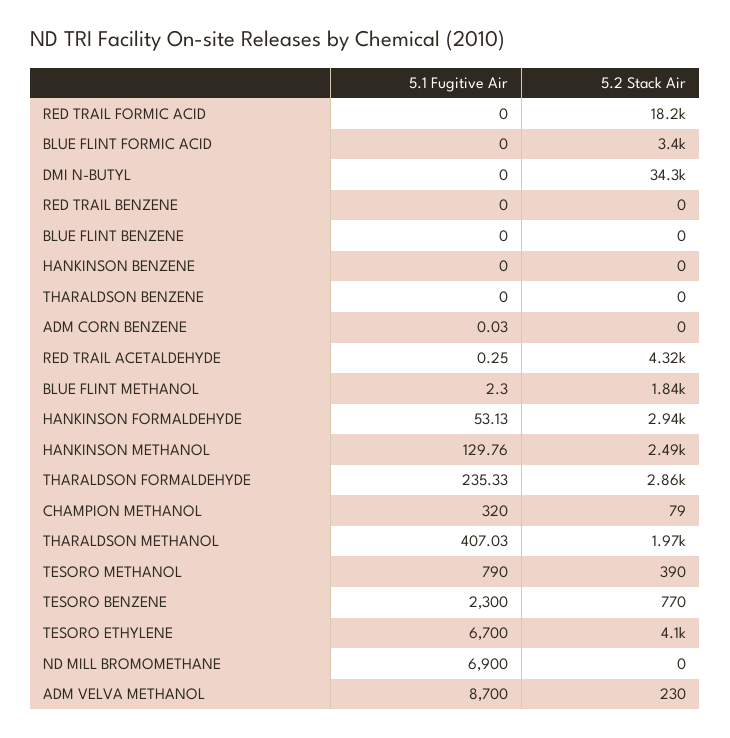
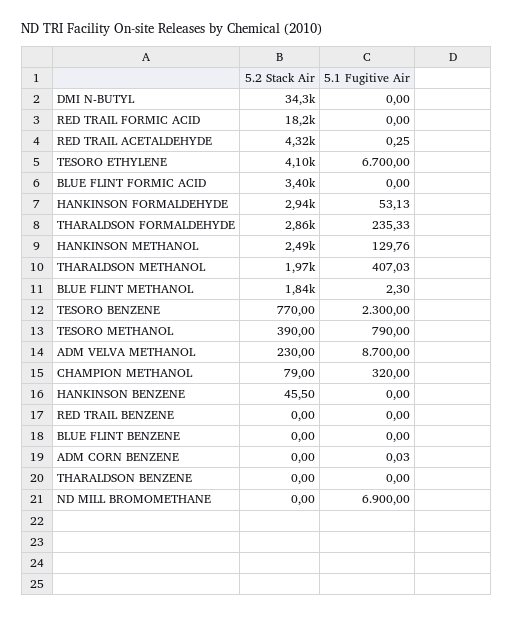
5.2 Stack Air, HANKINSON BENZENE: 0 -> 45.5

